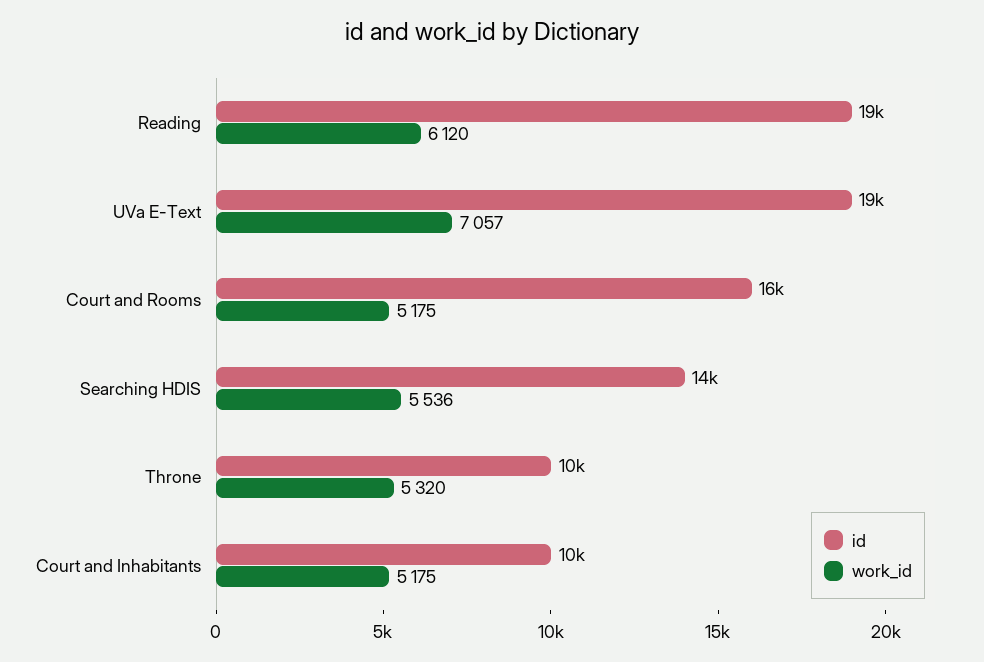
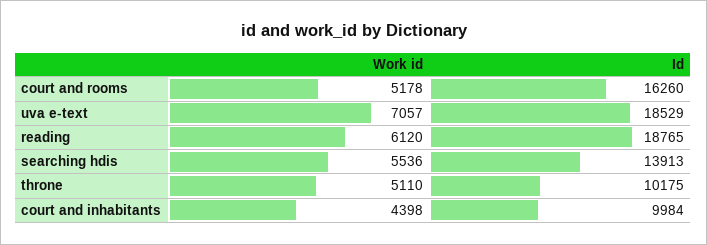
work_id, Court and Rooms: 5175 -> 5178
work_id, Throne: 5320 -> 5110
work_id, Court and Inhabitants: 5175 -> 4398

